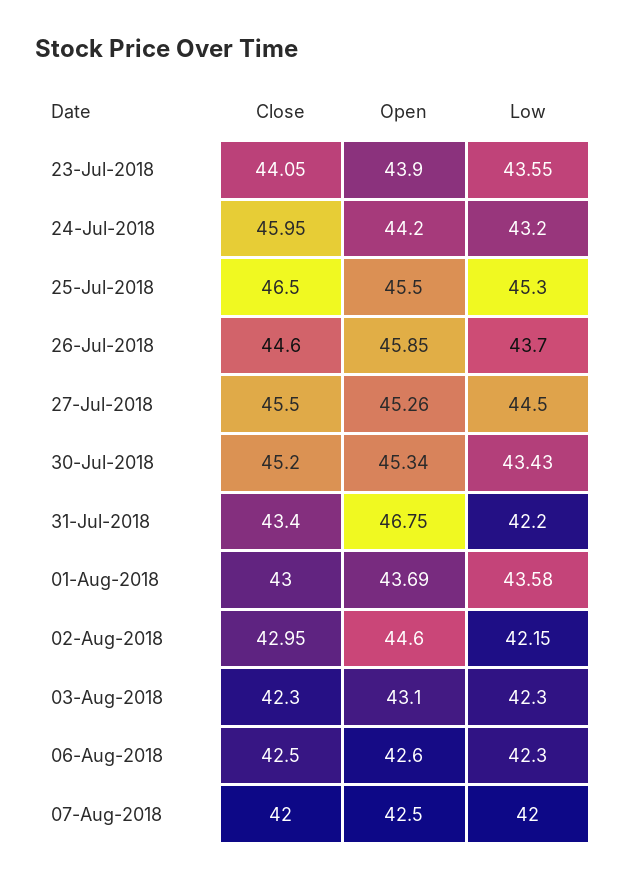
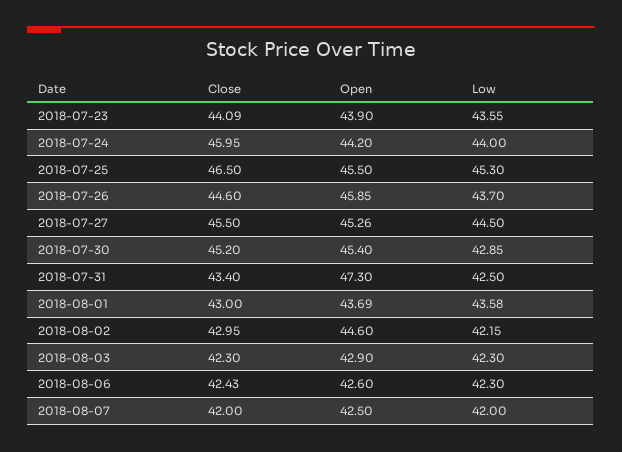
Close, 23-Jul-2018: 44.05 -> 44.09
Low, 24-Jul-2018: 43.2 -> 44
Open, 30-Jul-2018: 45.34 -> 45.4
Low, 30-Jul-2018: 43.43 -> 42.85
Open, 31-Jul-2018: 46.75 -> 47.3
Low, 31-Jul-2018: 42.2 -> 42.5
Open, 03-Aug-2018: 43.1 -> 42.9
Close, 06-Aug-2018: 42.5 -> 42.43

